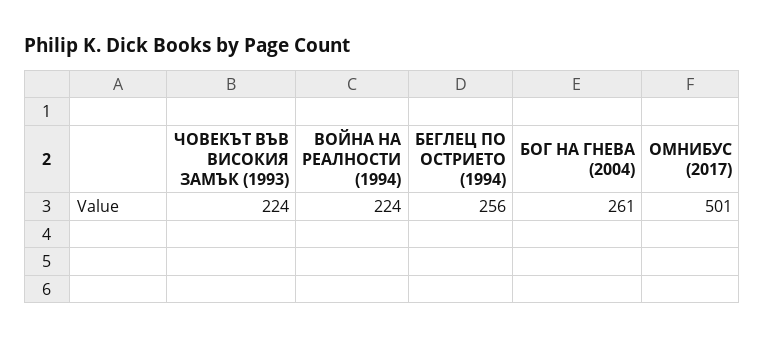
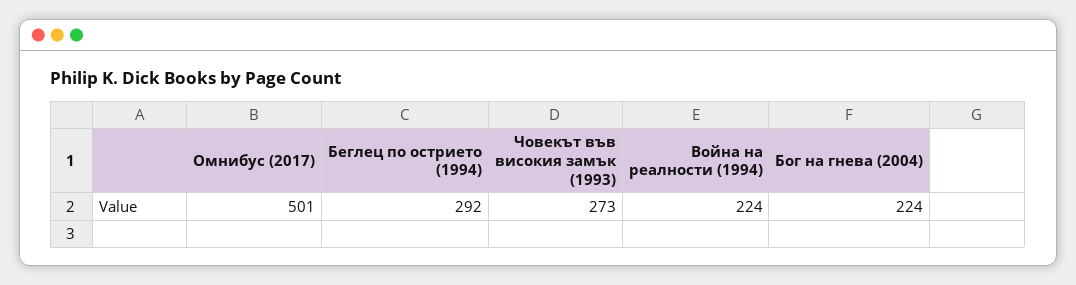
ЧОВЕКЪТ ВЪВ ВИСОКИЯ ЗАМЪК (1993): 224 -> 273
БЕГЛЕЦ ПО ОСТРИЕТО (1994): 256 -> 292
БОГ НА ГНЕВА (2004): 261 -> 224

